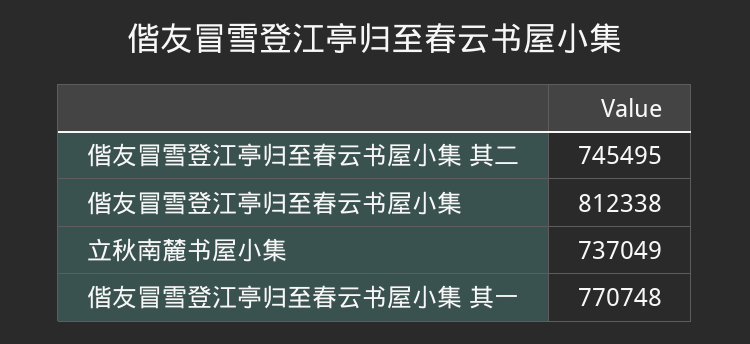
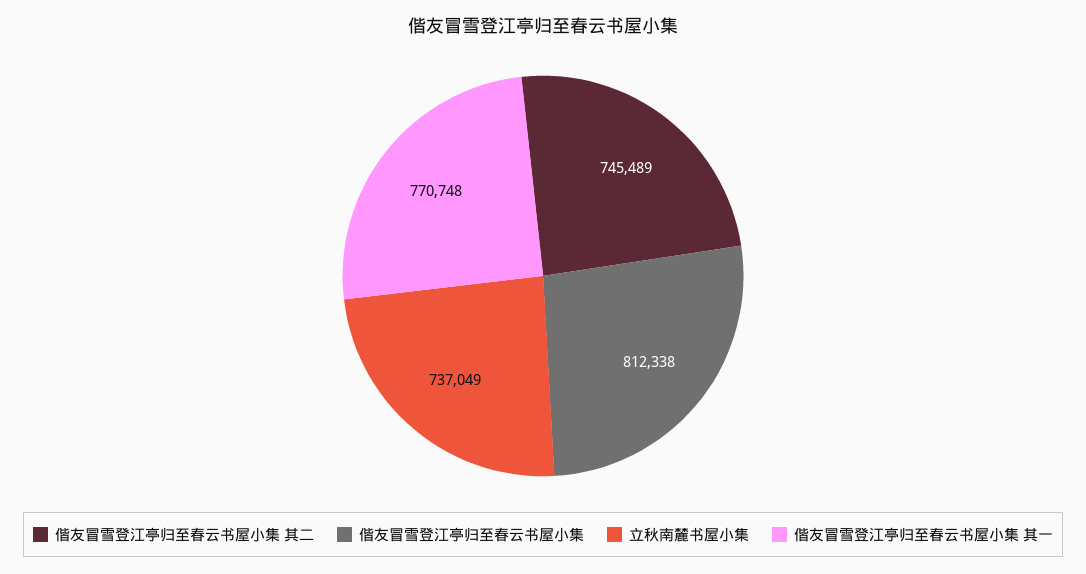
偕友冒雪登江亭归至春云书屋小集 其二: 745495 -> 745489

